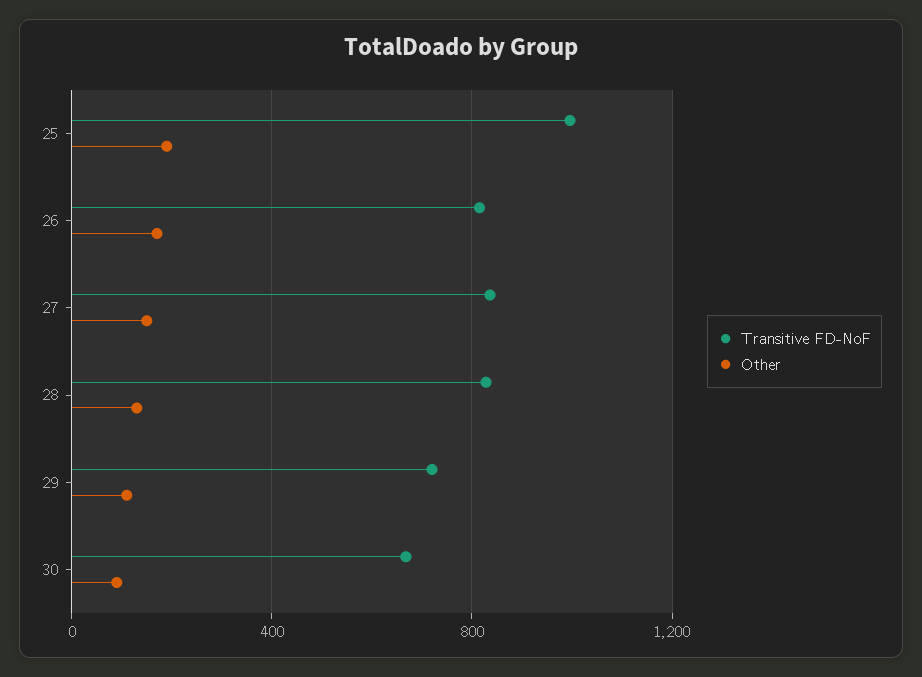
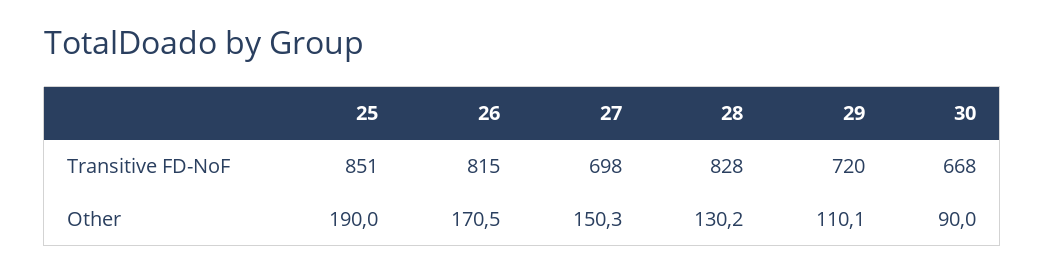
Transitive FD-NoF, 25: 1000 -> 851
Transitive FD-NoF, 27: 850 -> 698

